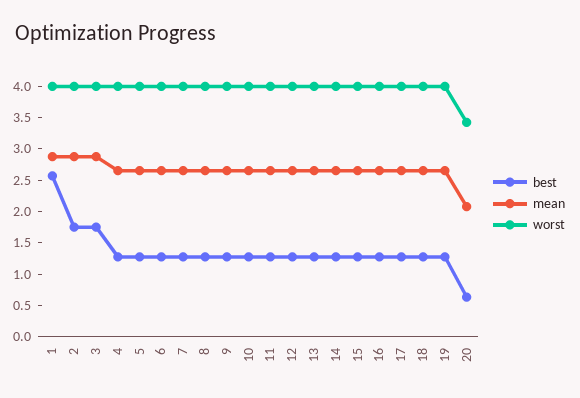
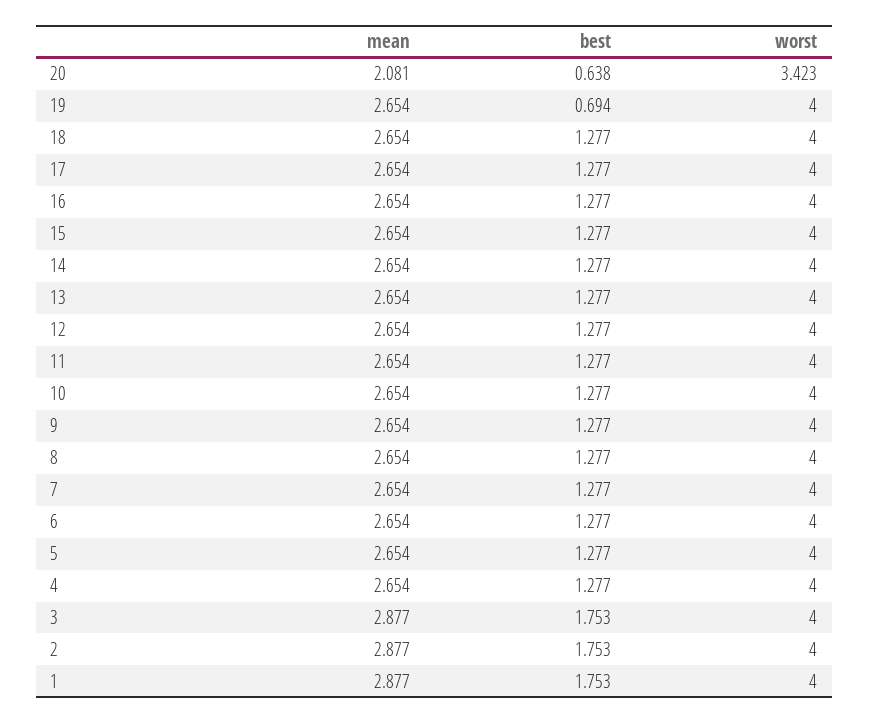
best, 1: 2.5 -> 1.753
best, 19: 1.25 -> 0.694

